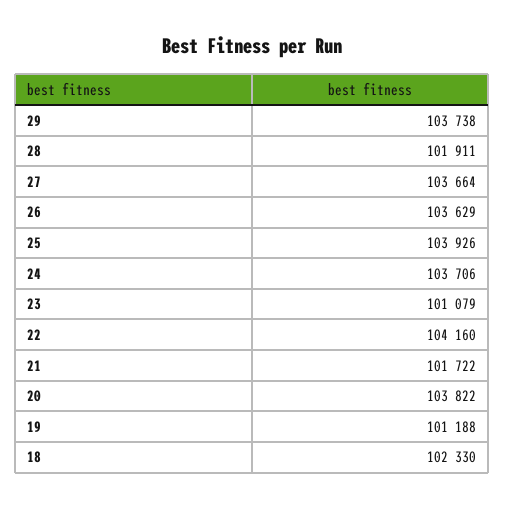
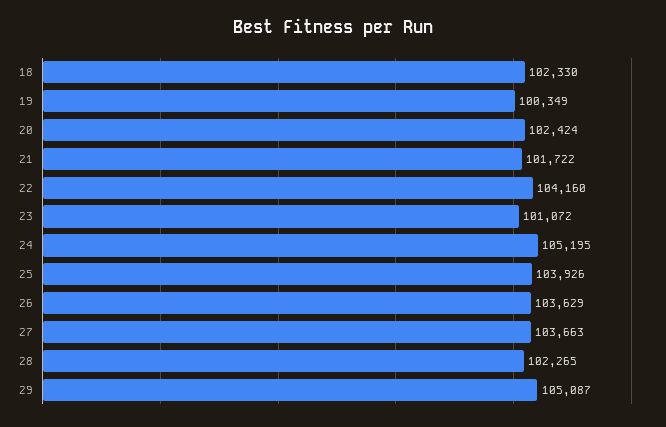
29: 103738 -> 105087
28: 101911 -> 102265
27: 103664 -> 103663
24: 103706 -> 105195
23: 101079 -> 101072
20: 103822 -> 102424
19: 101188 -> 100349

